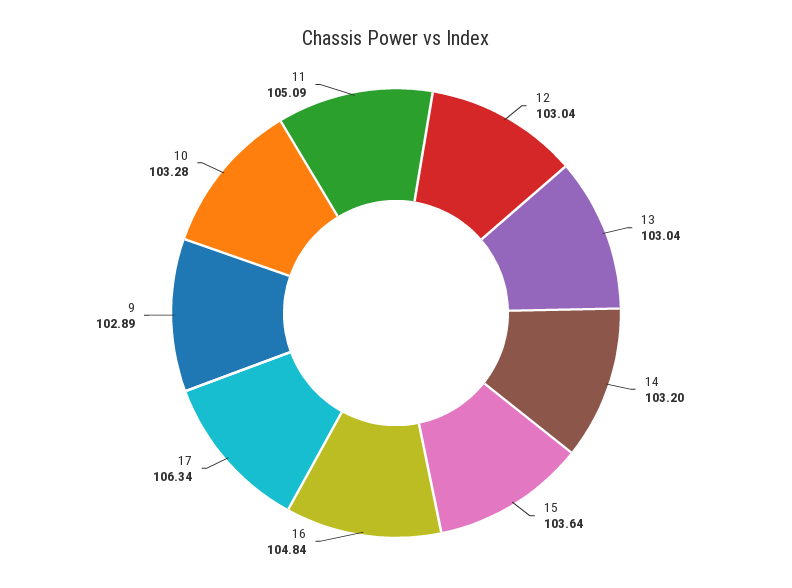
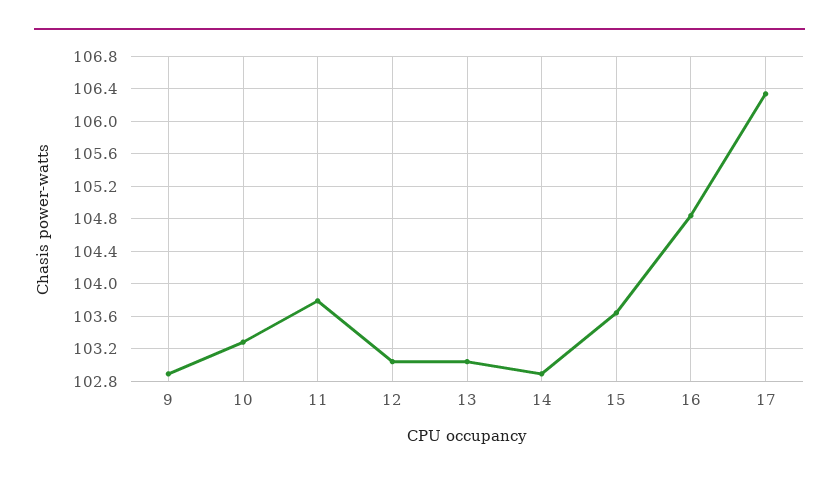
14: 103.2 -> 102.9
11: 105.09 -> 103.8

